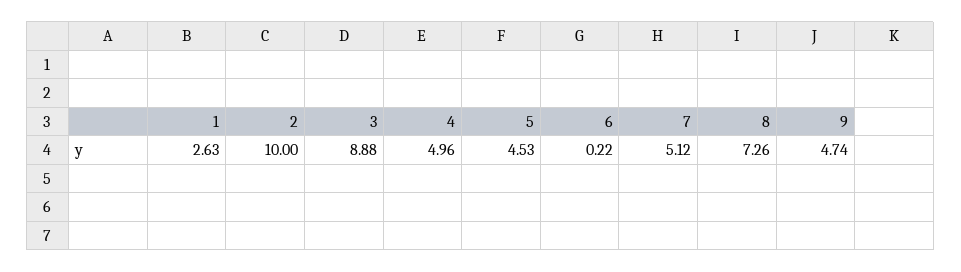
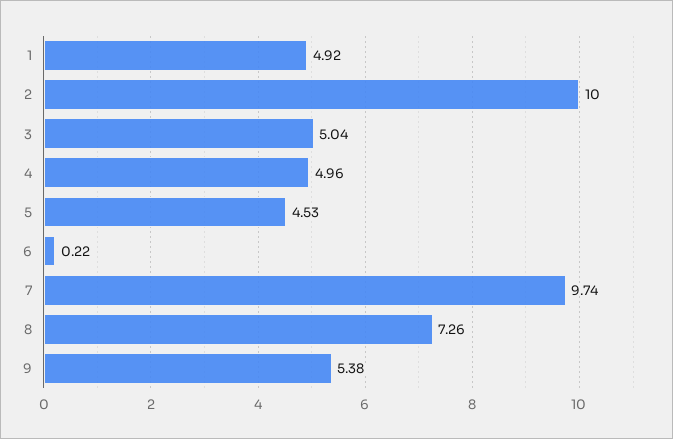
1: 2.63 -> 4.92
3: 8.88 -> 5.04
7: 5.12 -> 9.74
9: 4.74 -> 5.38

